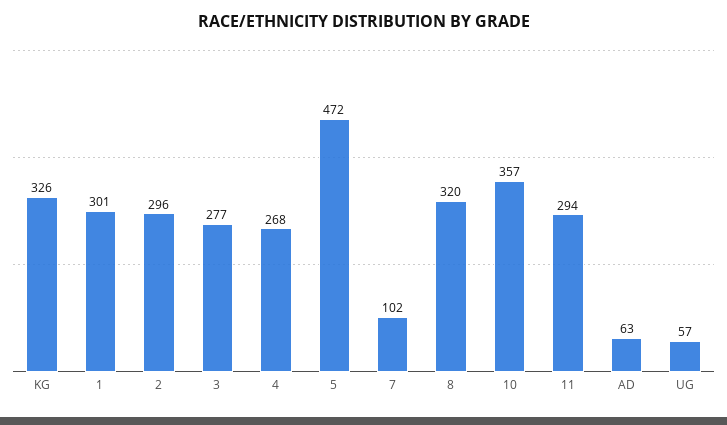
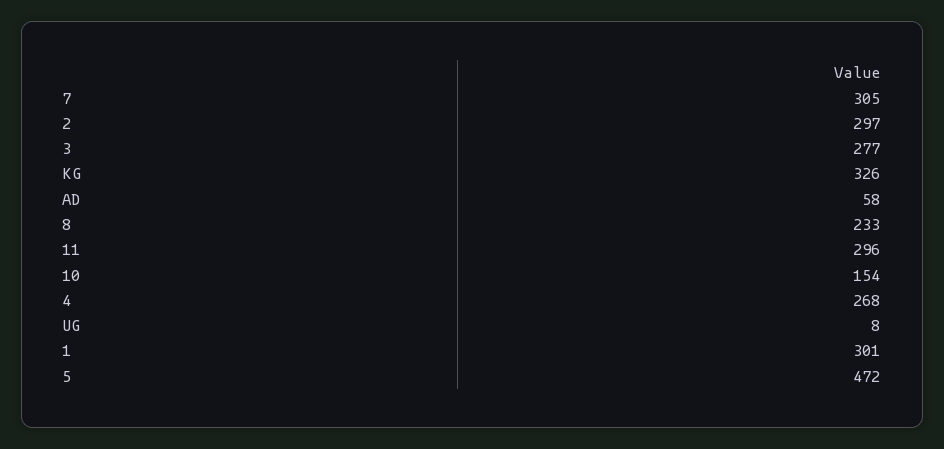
2: 296 -> 297
7: 102 -> 305
8: 320 -> 233
10: 357 -> 154
11: 294 -> 296
AD: 63 -> 58
UG: 57 -> 8

